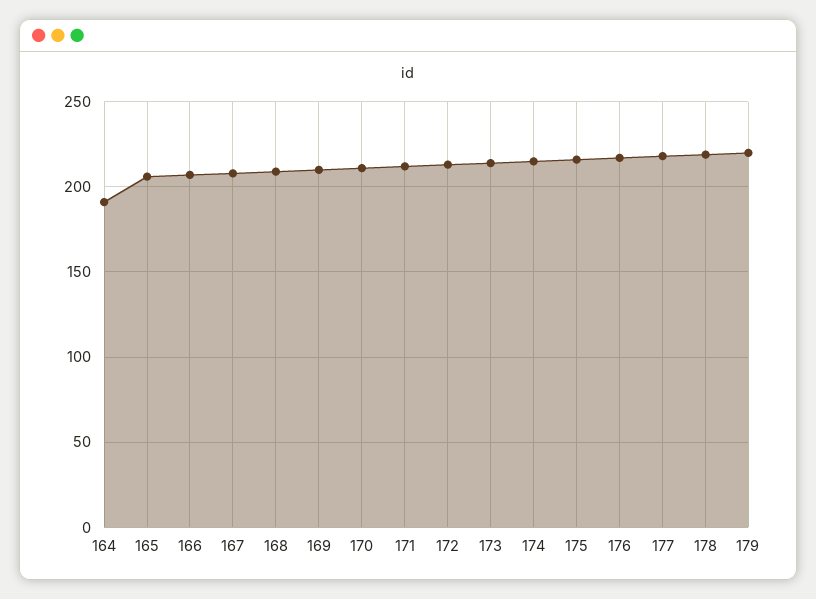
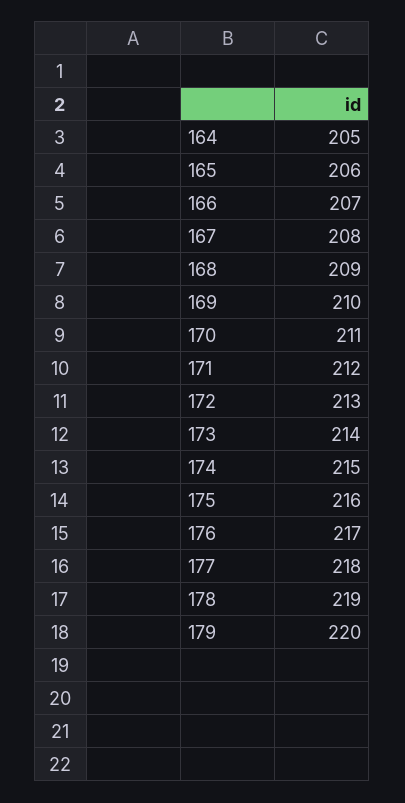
164: 190 -> 205

